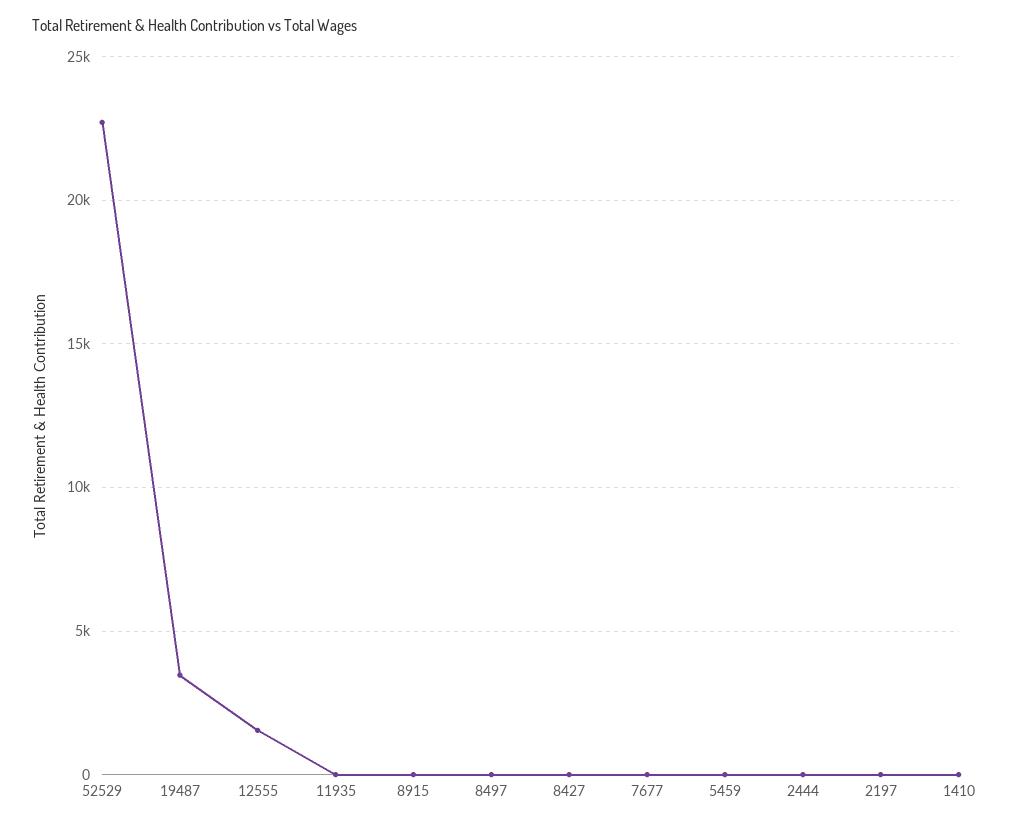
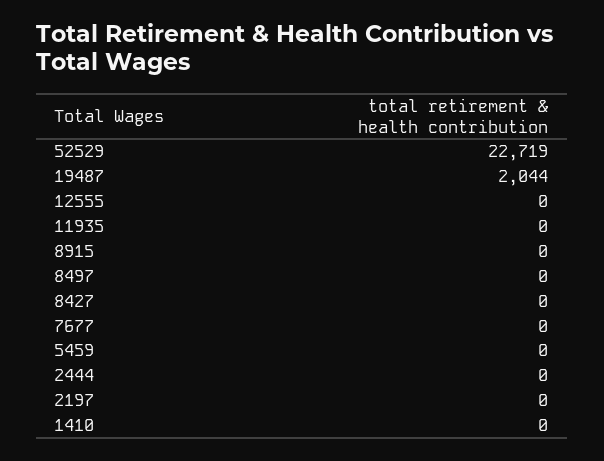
19487: 3500 -> 2044
12555: 1500 -> 0

